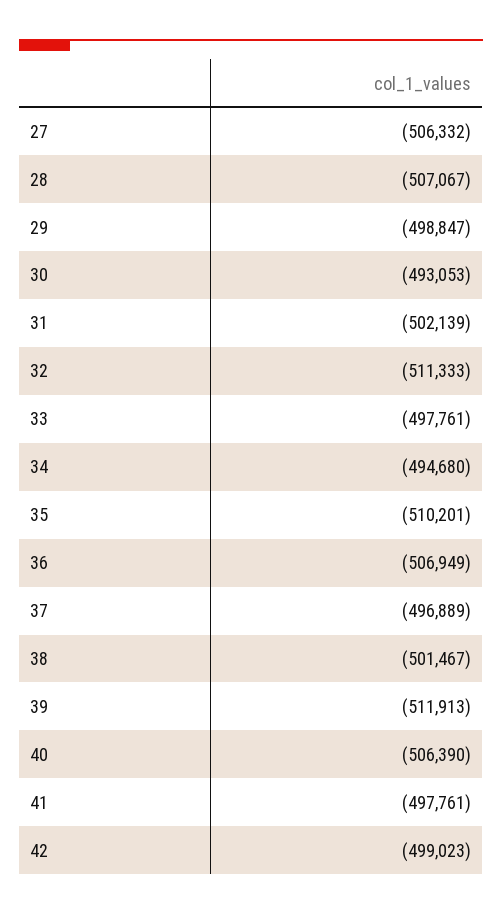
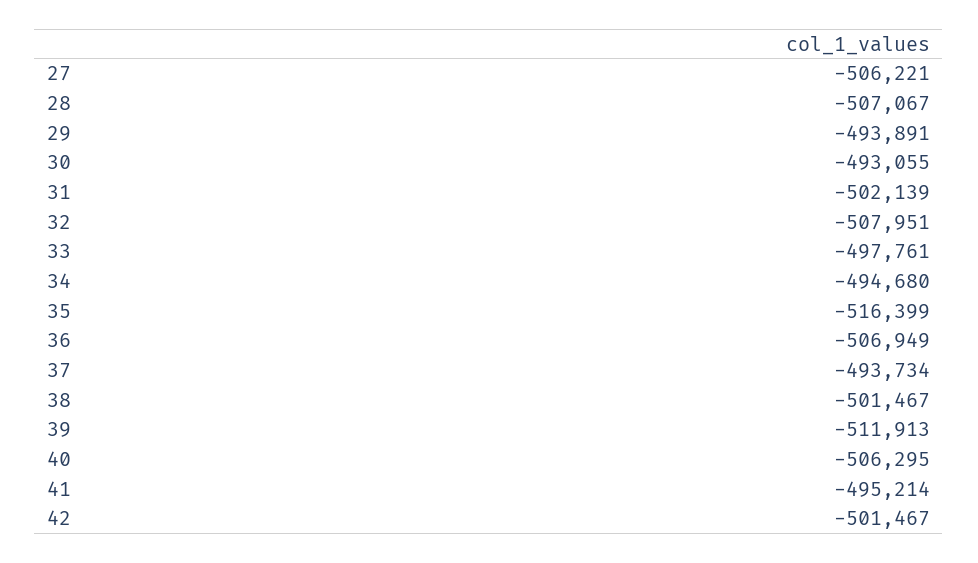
27: -506332 -> -506221
29: -498847 -> -493891
30: -493053 -> -493055
32: -511333 -> -507951
35: -510201 -> -516399
37: -496889 -> -493734
40: -506390 -> -506295
41: -497761 -> -495214
42: -499023 -> -501467

